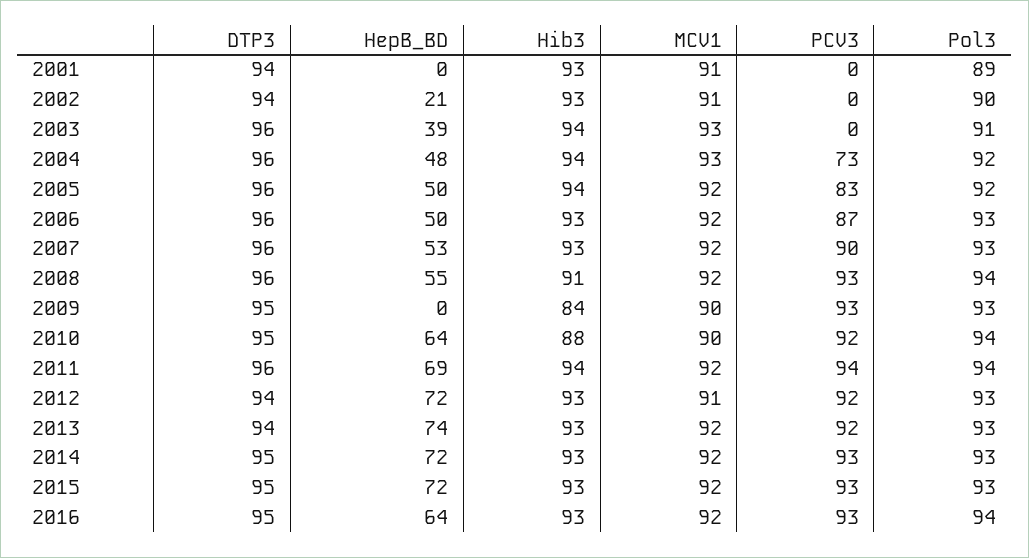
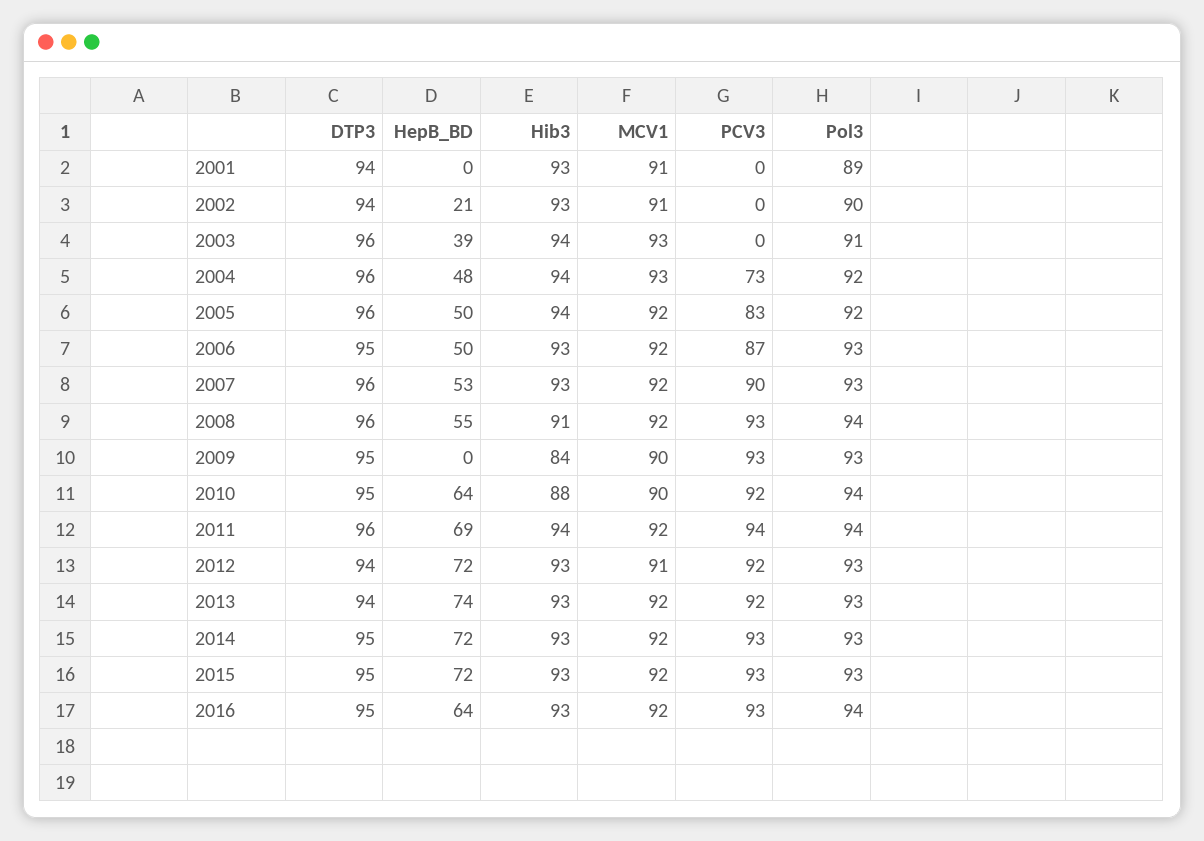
DTP3, 2006: 96 -> 95

